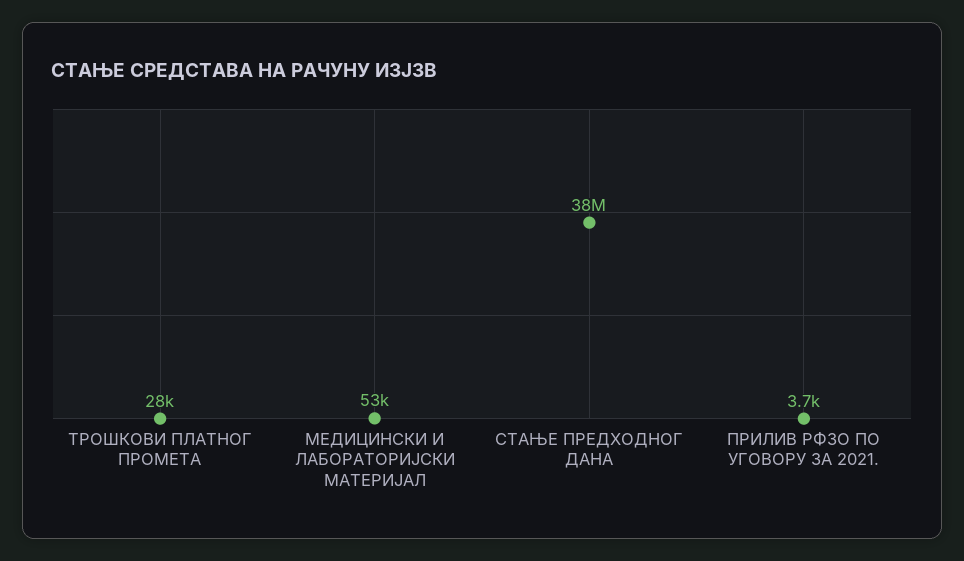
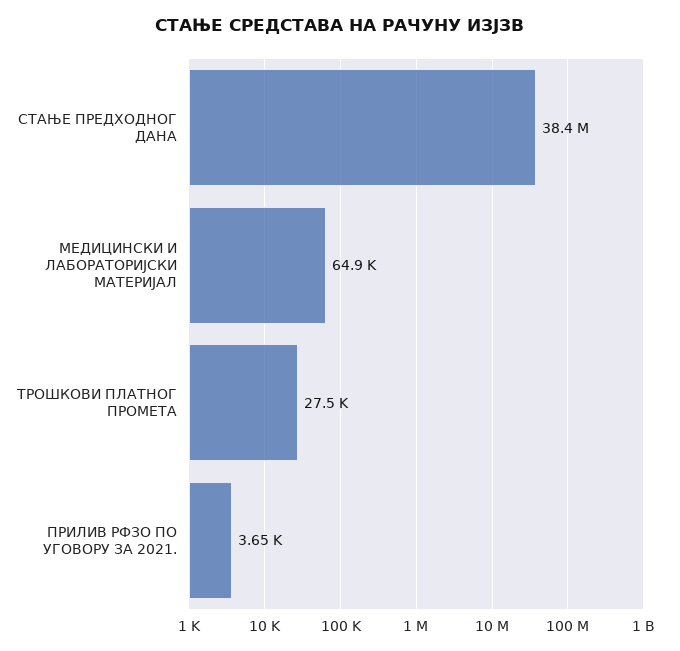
МЕДИЦИНСКИ И ЛАБОРАТОРИЈСКИ МАТЕРИЈАЛ: 53000 -> 64900

